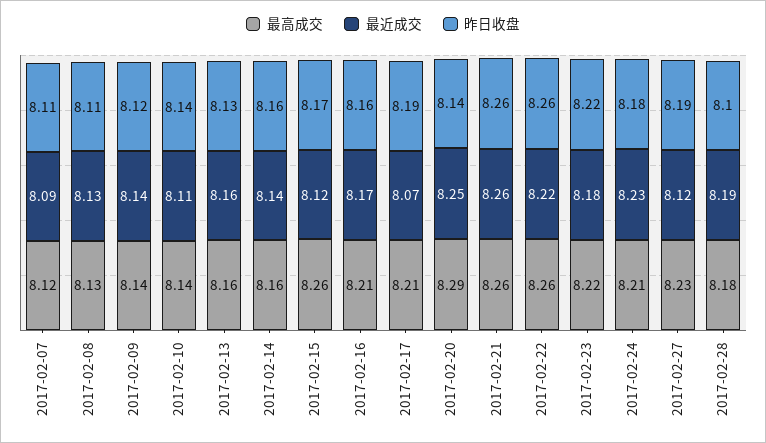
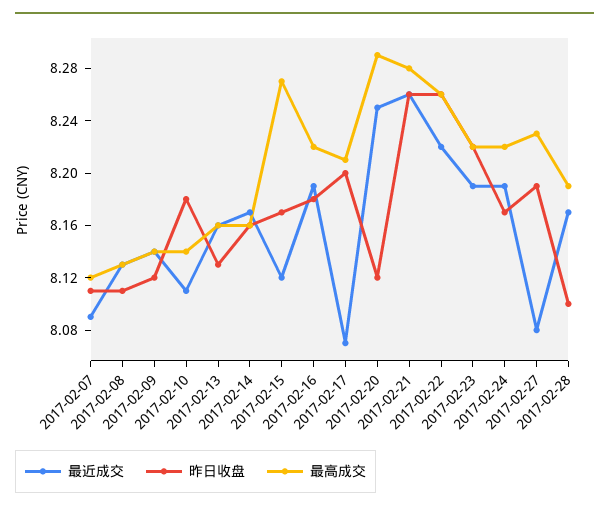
昨日收盘, 2017-02-10: 8.14 -> 8.18
最近成交, 2017-02-14: 8.14 -> 8.17
最高成交, 2017-02-15: 8.26 -> 8.27
最高成交, 2017-02-16: 8.21 -> 8.22
最近成交, 2017-02-16: 8.17 -> 8.19
昨日收盘, 2017-02-16: 8.16 -> 8.18
昨日收盘, 2017-02-17: 8.19 -> 8.2
昨日收盘, 2017-02-20: 8.14 -> 8.12
最高成交, 2017-02-21: 8.26 -> 8.28
最近成交, 2017-02-23: 8.18 -> 8.19
最高成交, 2017-02-24: 8.21 -> 8.22
最近成交, 2017-02-24: 8.23 -> 8.19
昨日收盘, 2017-02-24: 8.18 -> 8.17
最近成交, 2017-02-27: 8.12 -> 8.08
最高成交, 2017-02-28: 8.18 -> 8.19
最近成交, 2017-02-28: 8.19 -> 8.17

